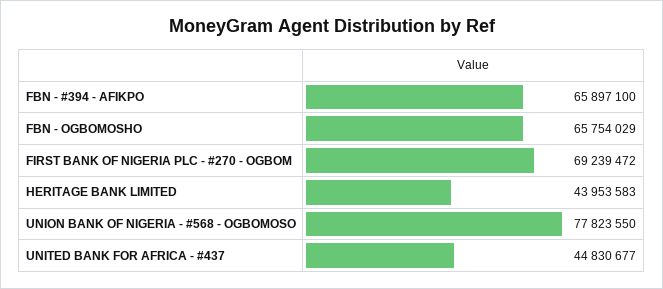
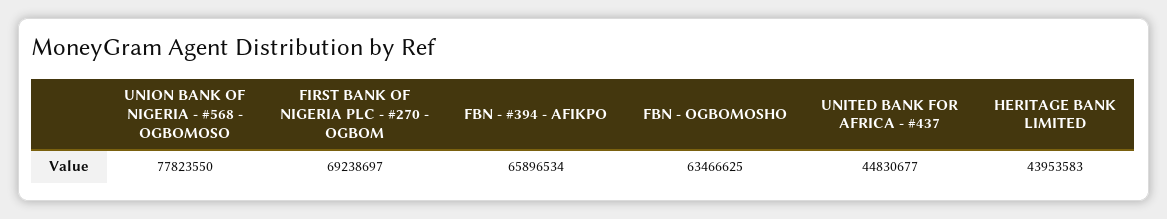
FBN - #394 - AFIKPO: 65897100 -> 65896534
FBN - OGBOMOSHO: 65754029 -> 63466625
FIRST BANK OF NIGERIA PLC - #270 - OGBOM: 69239472 -> 69238697

